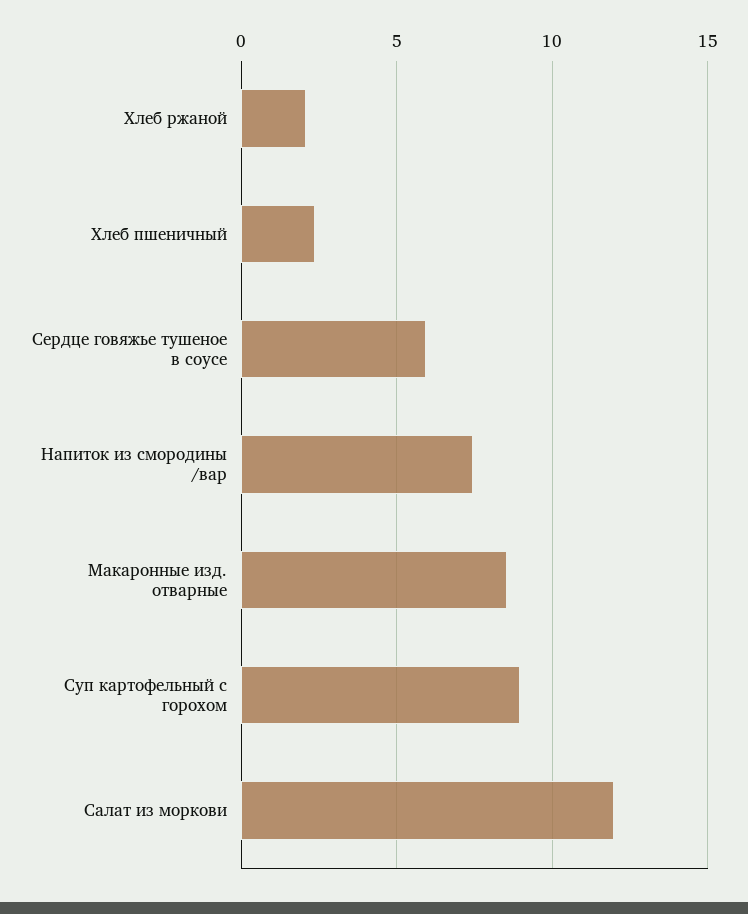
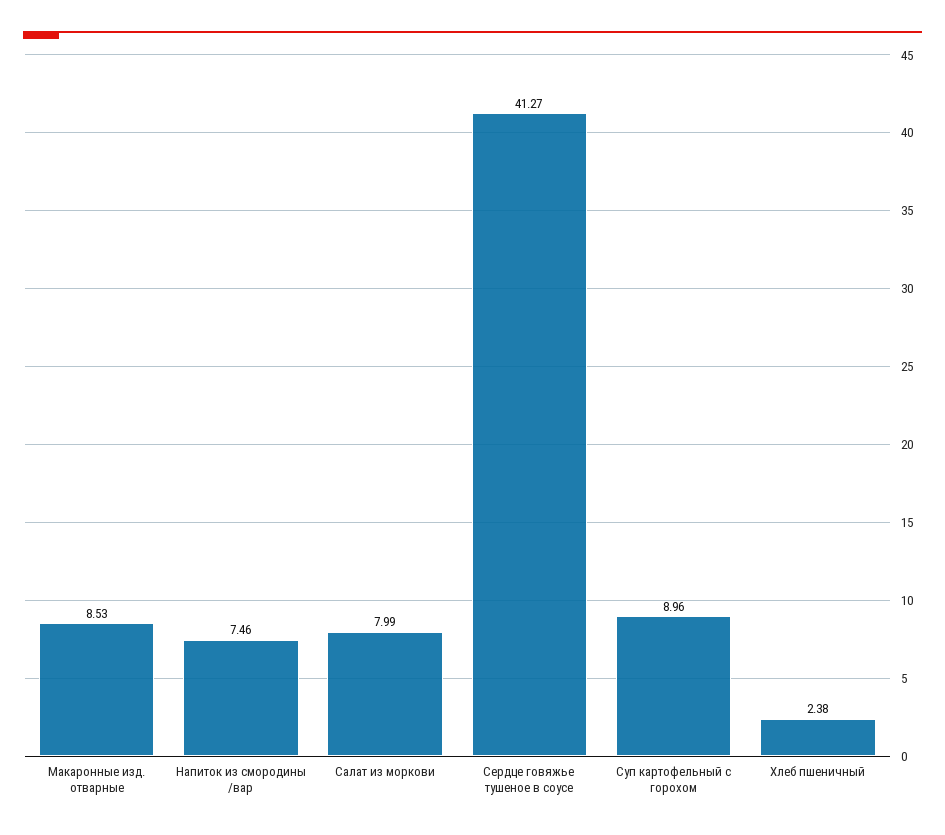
Хлеб ржаной: 2 -> none
Сердце говяжье тушеное в соусе: 6 -> 41.27
Салат из моркови: 12 -> 7.99

